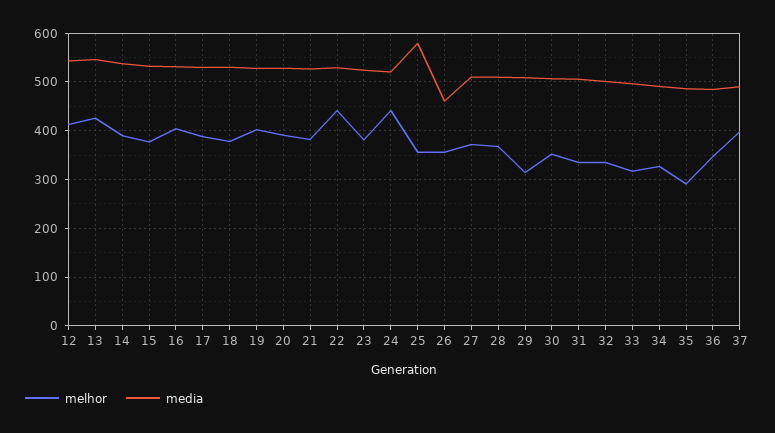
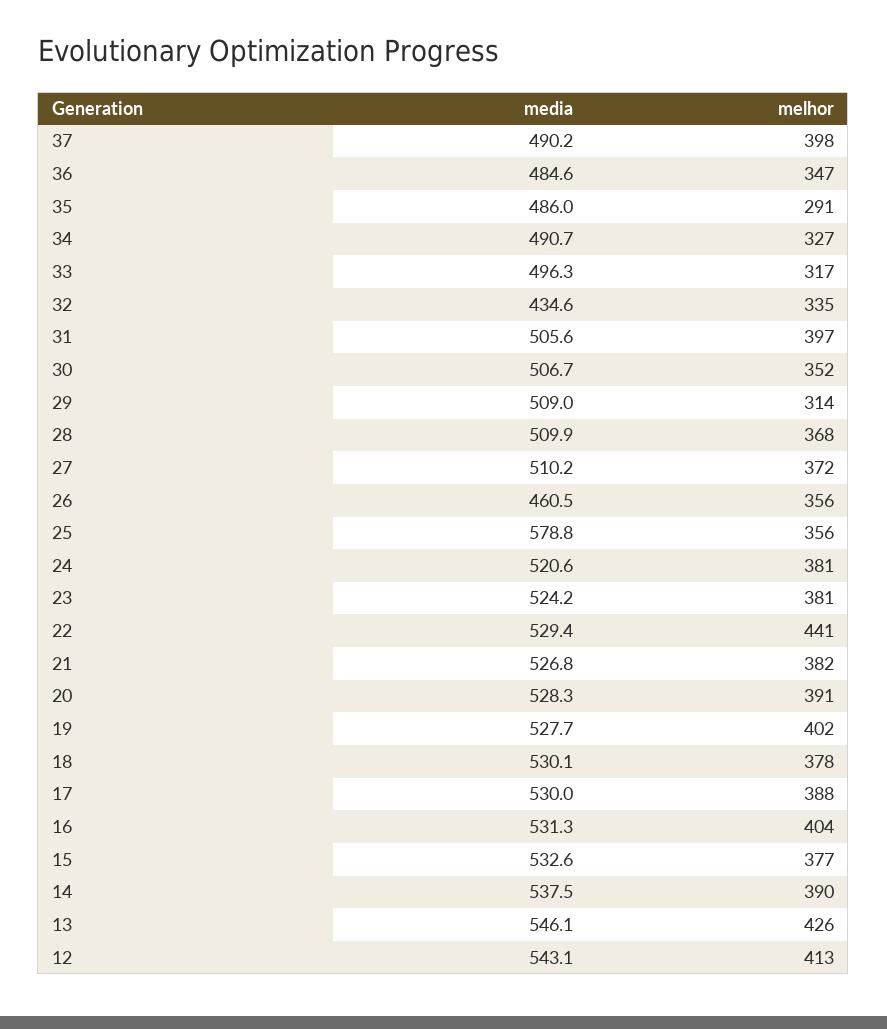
melhor, 24: 440 -> 381
melhor, 31: 340 -> 397
media, 32: 500 -> 434.6

